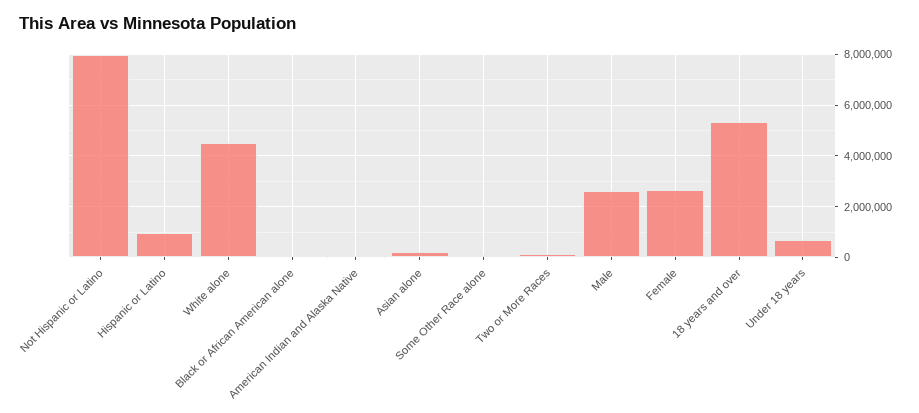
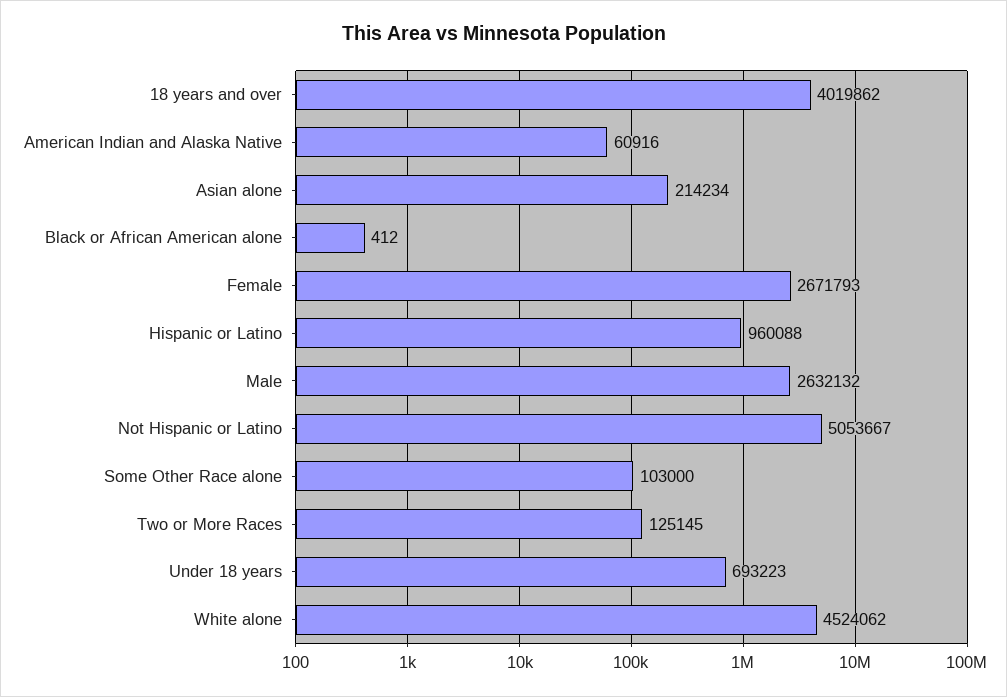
Not Hispanic or Latino: 8000000 -> 5053667
18 years and over: 5250000 -> 4019862

